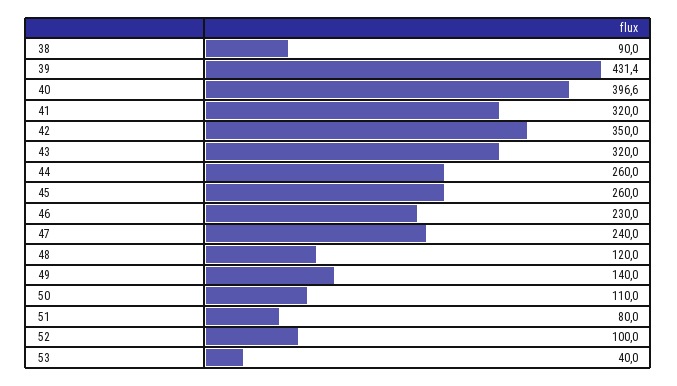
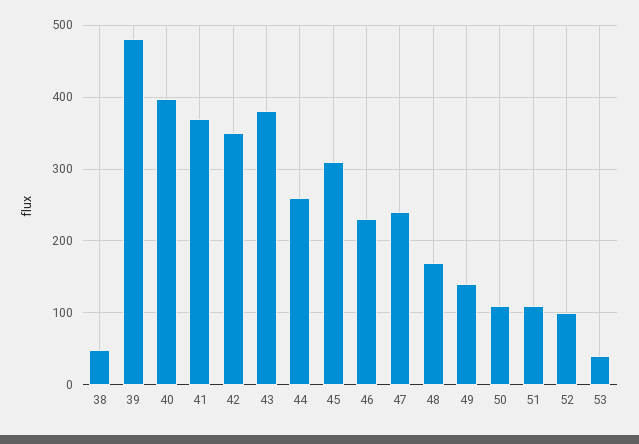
38: 90 -> 50
39: 431.4 -> 480
41: 320 -> 370
43: 320 -> 380
45: 260 -> 310
48: 120 -> 170
51: 80 -> 110

